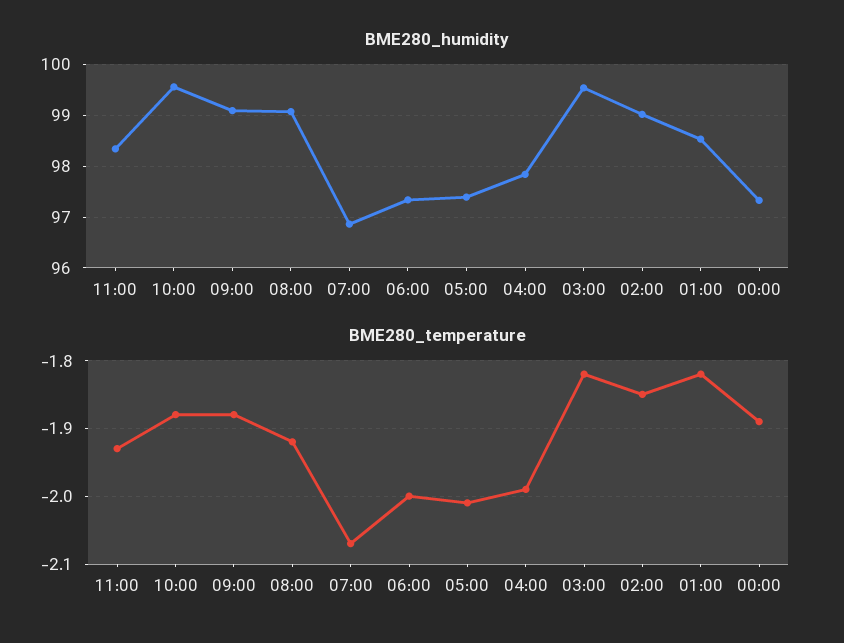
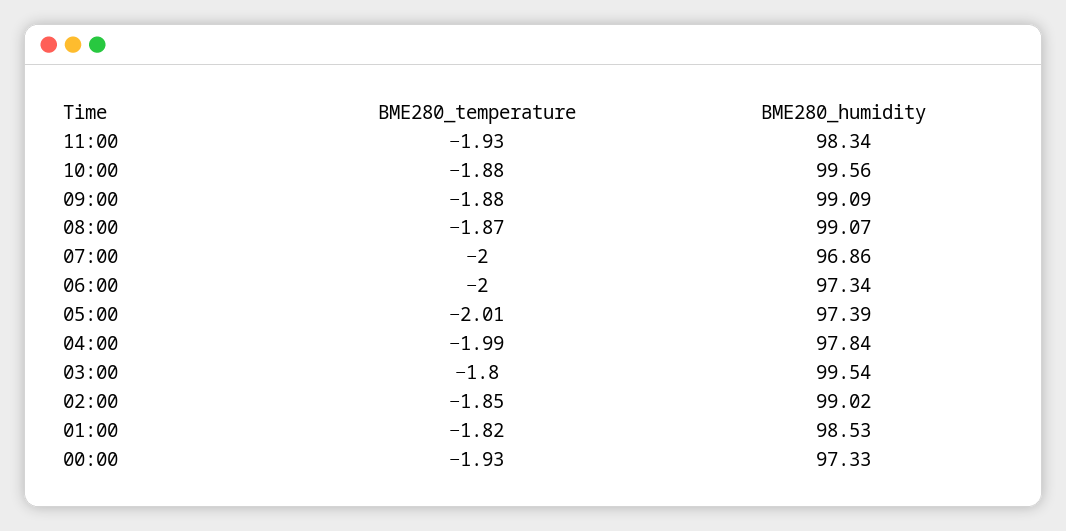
BME280_temperature, 08:00: -1.92 -> -1.87
BME280_temperature, 07:00: -2.07 -> -2
BME280_temperature, 03:00: -1.82 -> -1.8
BME280_temperature, 00:00: -1.89 -> -1.93

